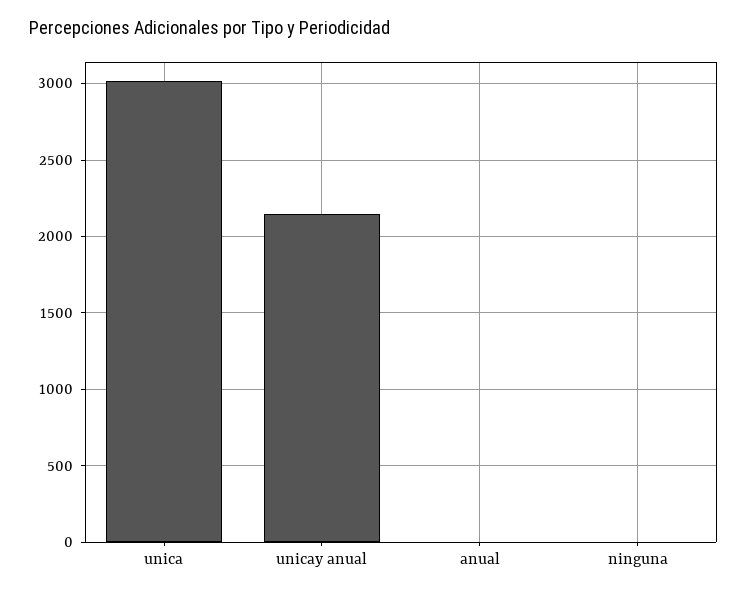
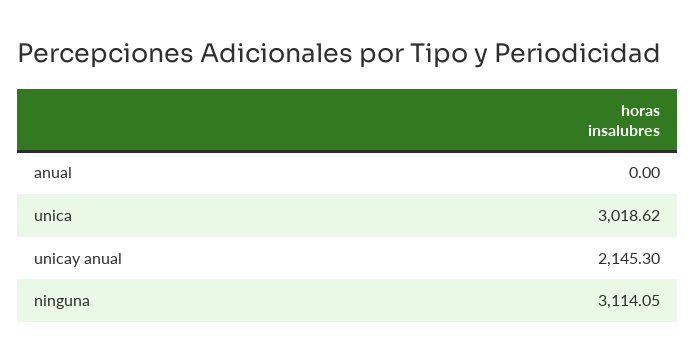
ninguna: 0 -> 3114.05

